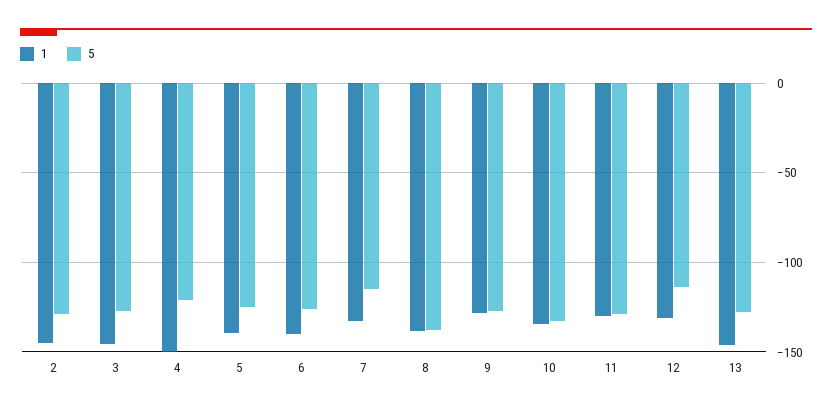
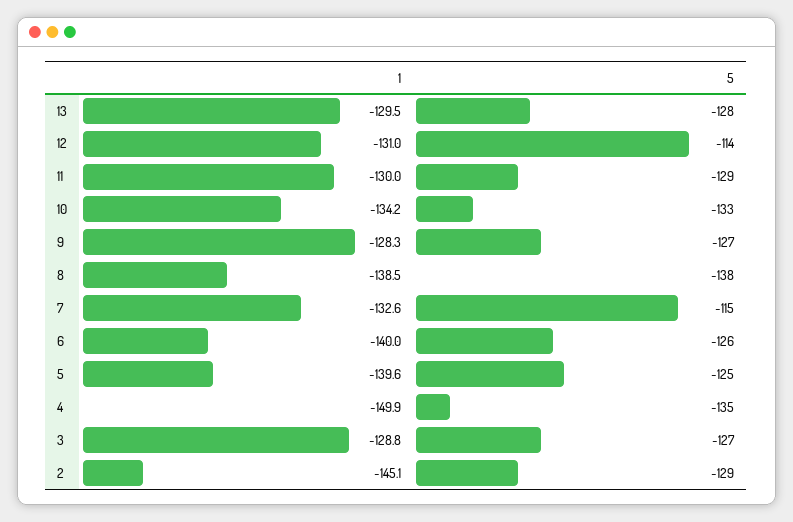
1, 3: -145 -> -128.8
5, 4: -120 -> -135
1, 13: -145 -> -129.5

